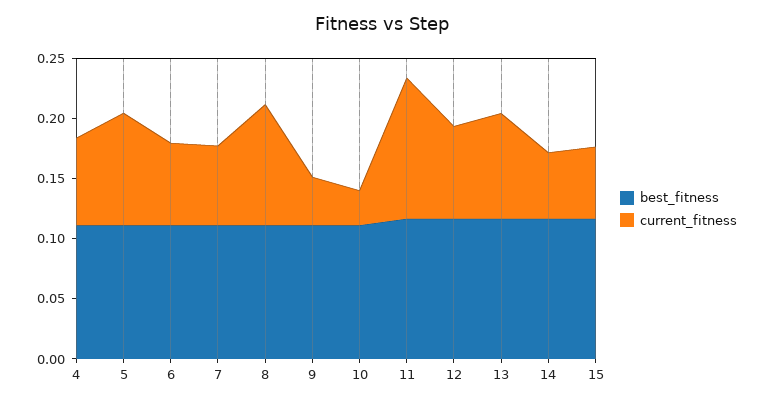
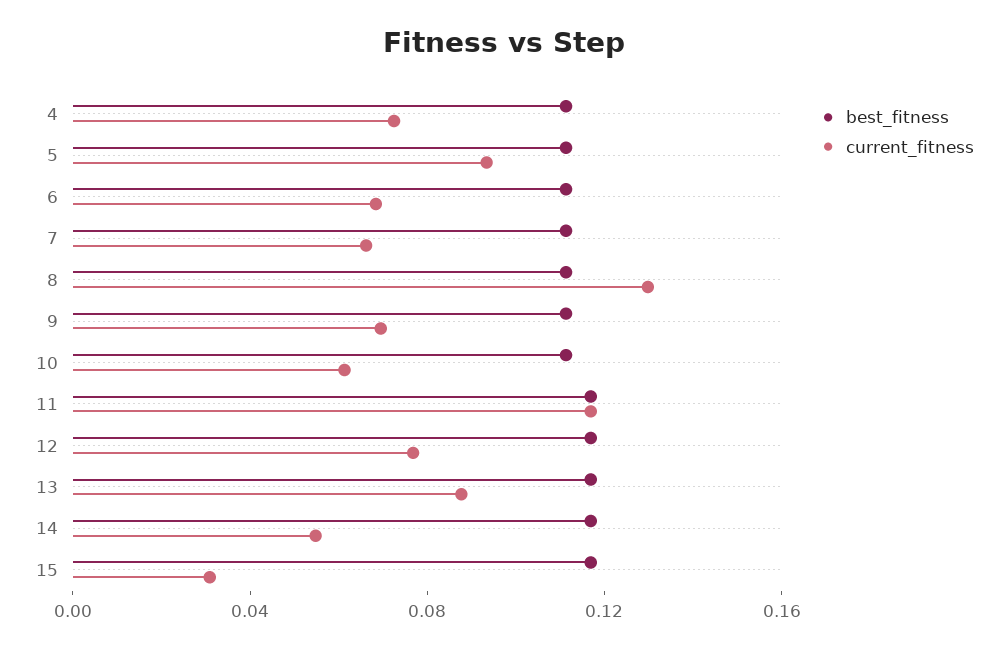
current_fitness, 8: 0.1 -> 0.13
current_fitness, 9: 0.04 -> 0.07
current_fitness, 10: 0.03 -> 0.06
current_fitness, 15: 0.06 -> 0.03

